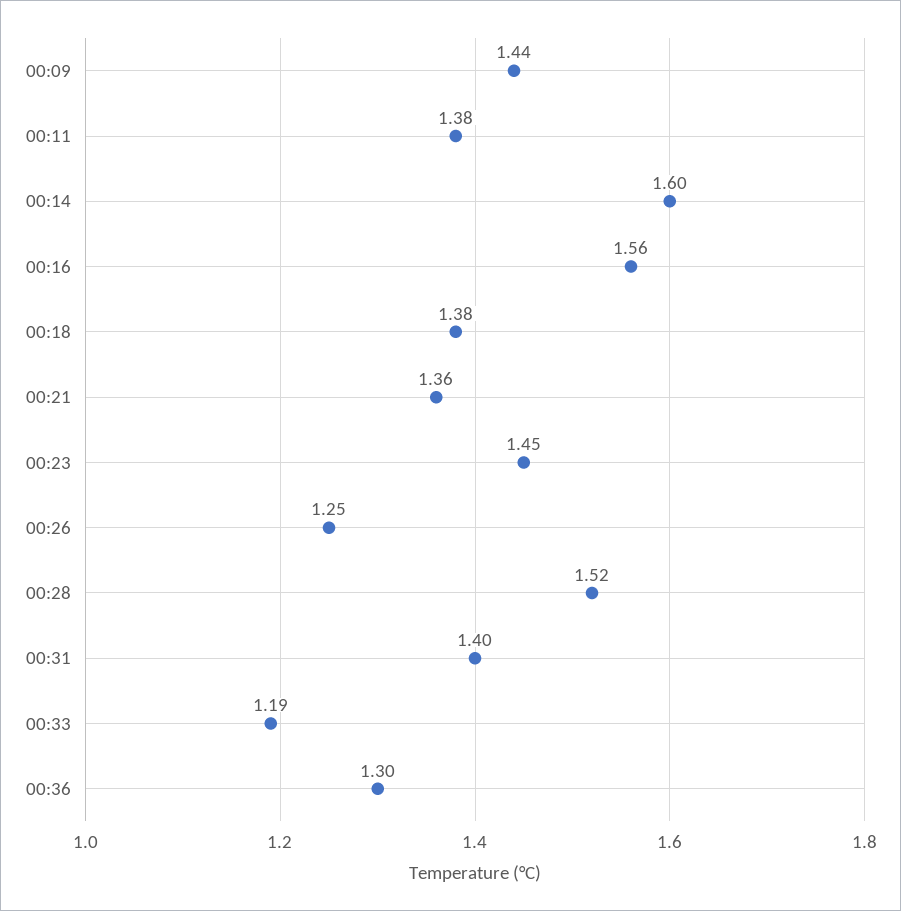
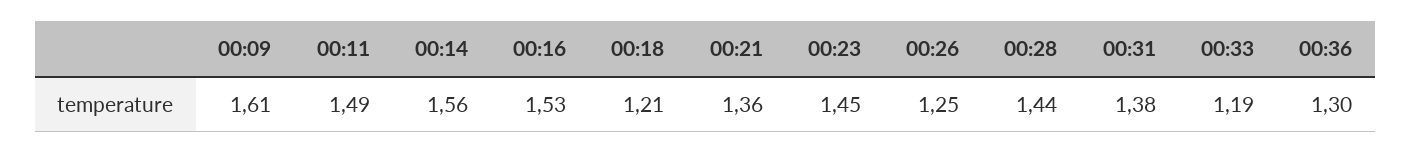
00:09: 1.44 -> 1.61
00:11: 1.38 -> 1.49
00:14: 1.6 -> 1.56
00:16: 1.56 -> 1.53
00:18: 1.38 -> 1.21
00:28: 1.52 -> 1.44
00:31: 1.4 -> 1.38

